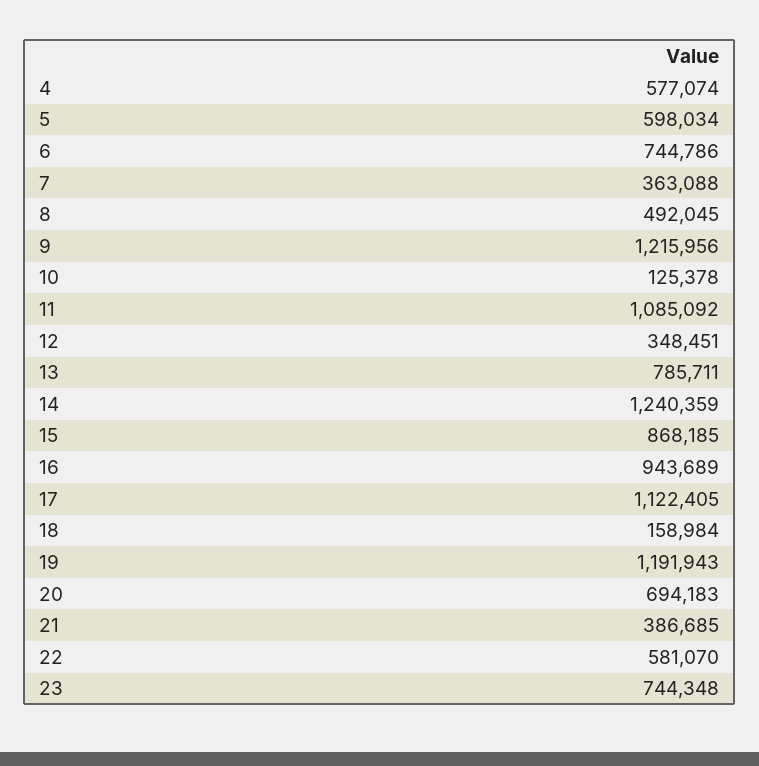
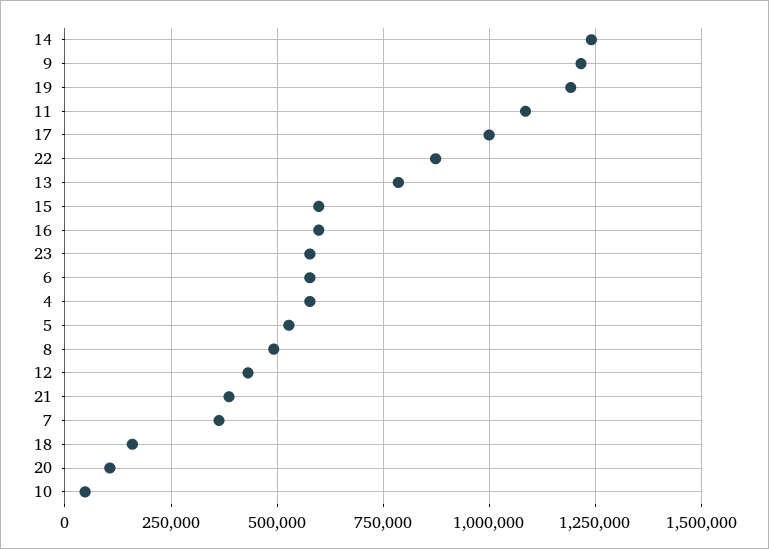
5: 598034 -> 525000
6: 744786 -> 575000
10: 125378 -> 50000
12: 348451 -> 425000
15: 868185 -> 600000
16: 943689 -> 600000
17: 1122405 -> 1000000
20: 694183 -> 100000
22: 581070 -> 875000
23: 744348 -> 575000

